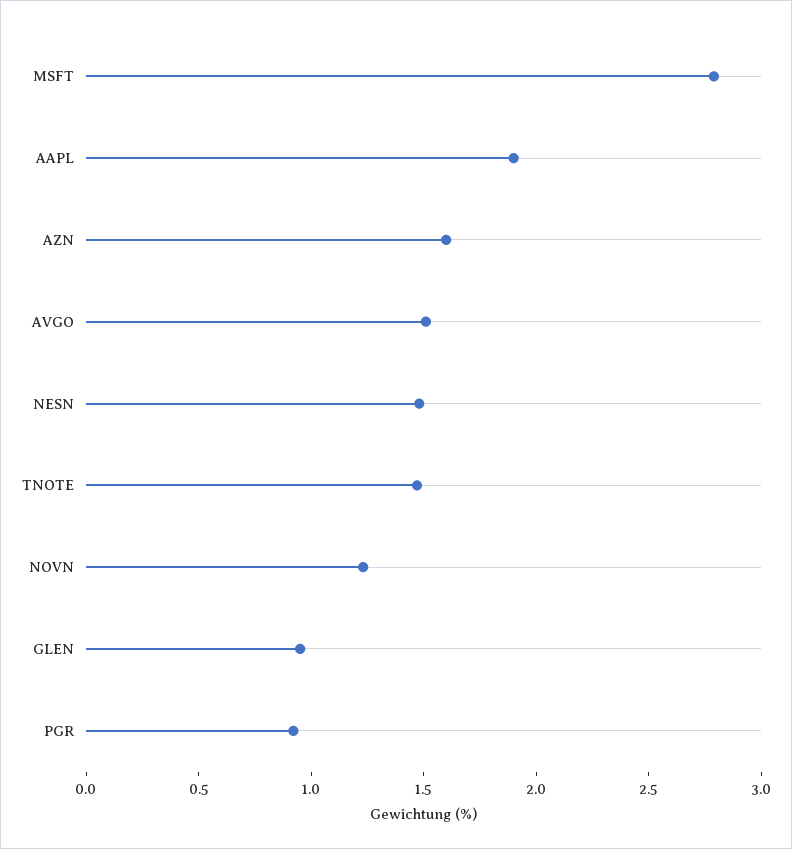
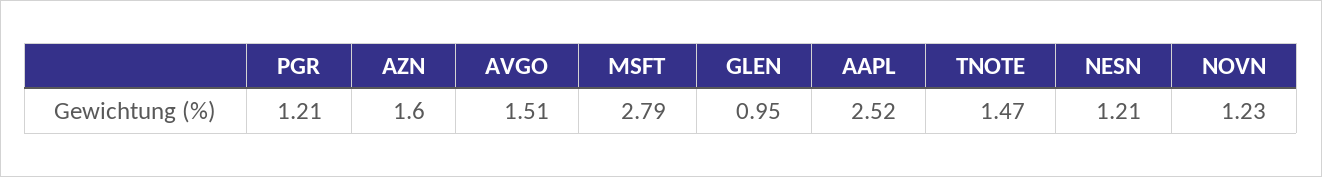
AAPL: 1.9 -> 2.52
NESN: 1.5 -> 1.21
PGR: 0.9 -> 1.21

